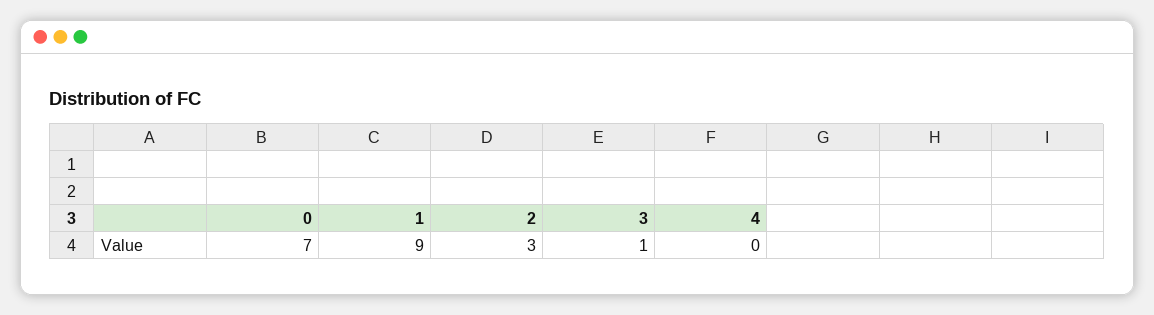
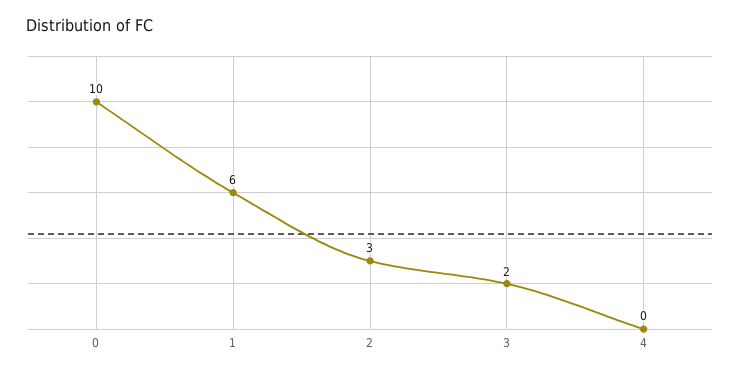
0: 7 -> 10
1: 9 -> 6
3: 1 -> 2

